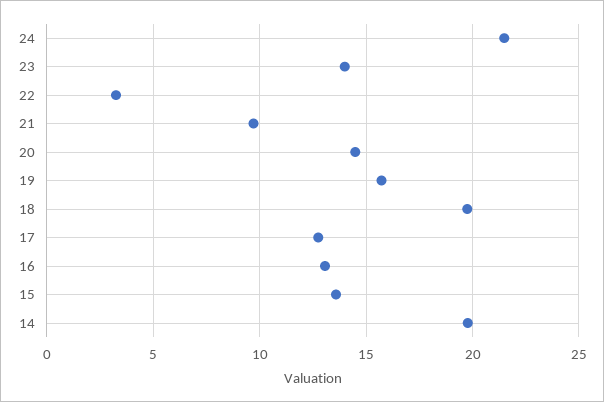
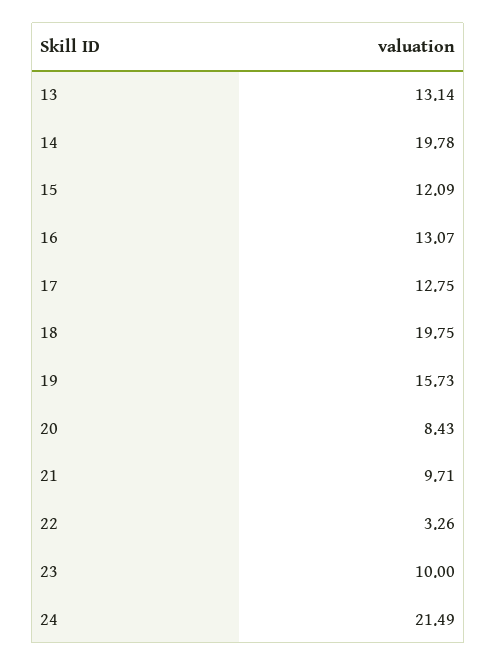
23: 14 -> 10
20: 14.5 -> 8.43
15: 13.5 -> 12.09
13: none -> 13.14

